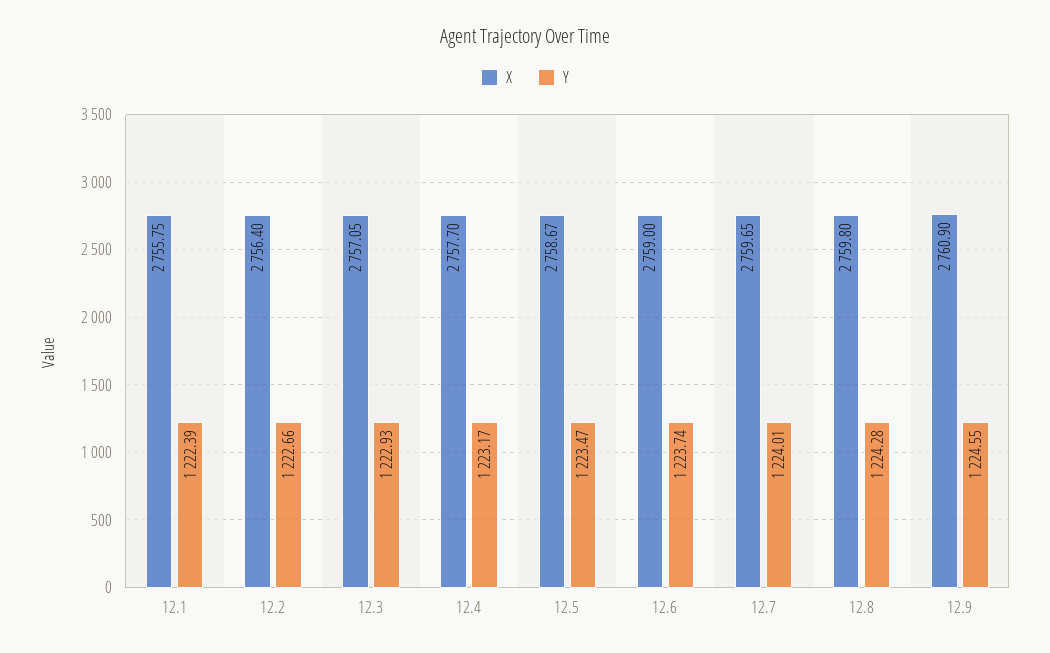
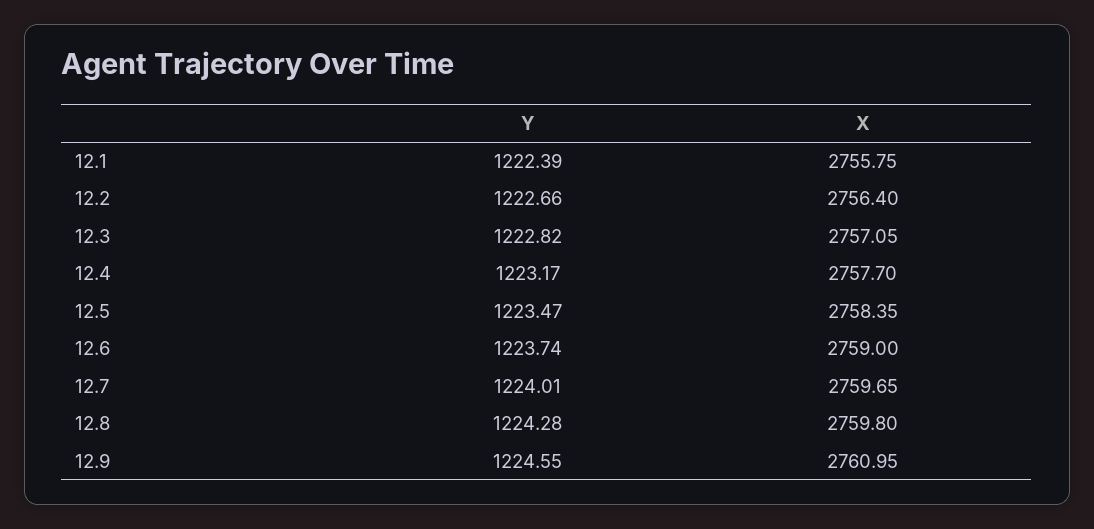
Y, 12.3: 1222.93 -> 1222.82
X, 12.5: 2758.67 -> 2758.35
X, 12.9: 2760.9 -> 2760.95

